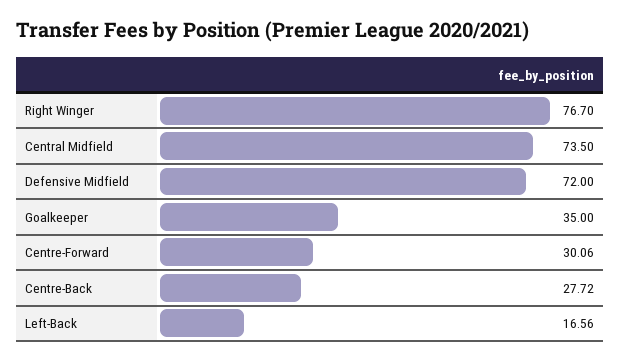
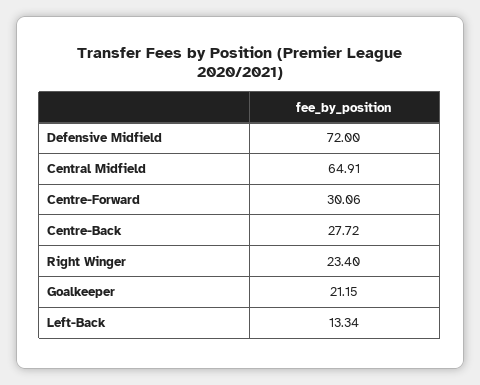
Right Winger: 76.7 -> 23.4
Central Midfield: 73.5 -> 64.91
Goalkeeper: 35 -> 21.15
Left-Back: 16.56 -> 13.34

